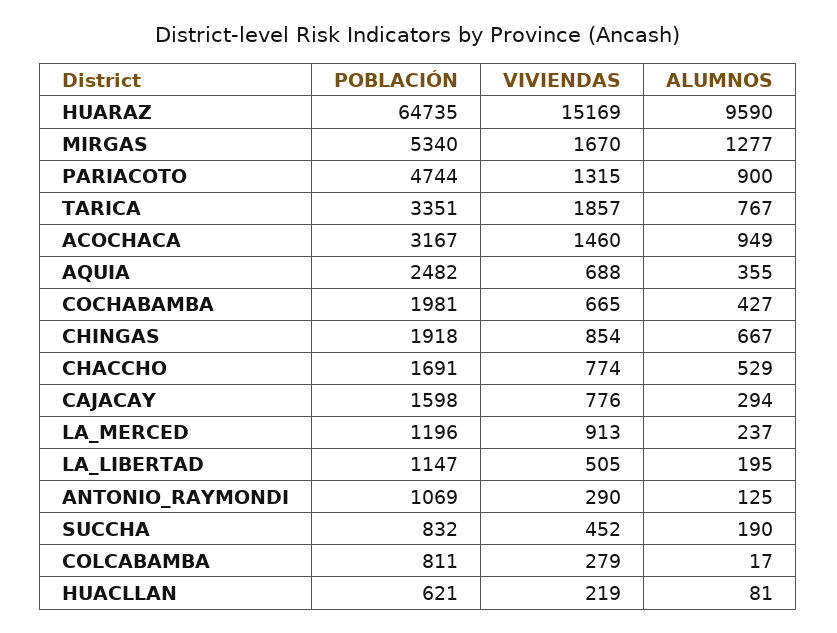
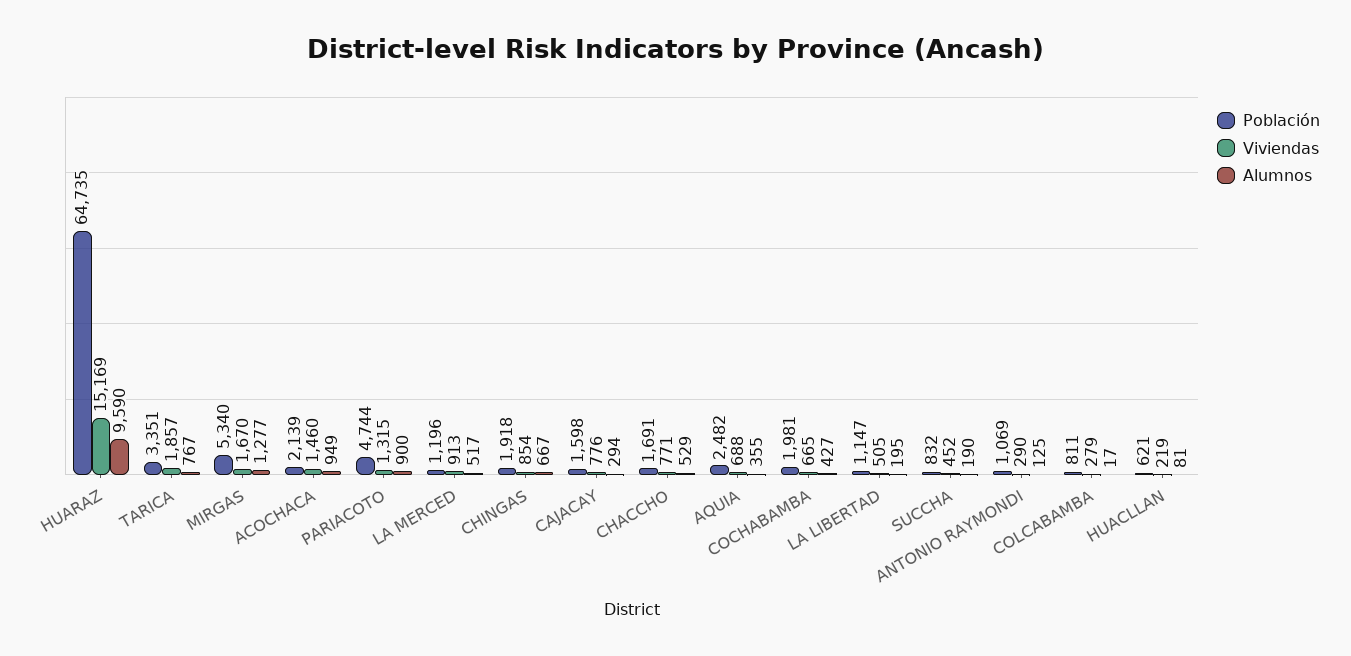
POBLACIÓN, ACOCHACA: 3167 -> 2139
VIVIENDAS, CHACCHO: 774 -> 771
ALUMNOS, LA_MERCED: 237 -> 517

